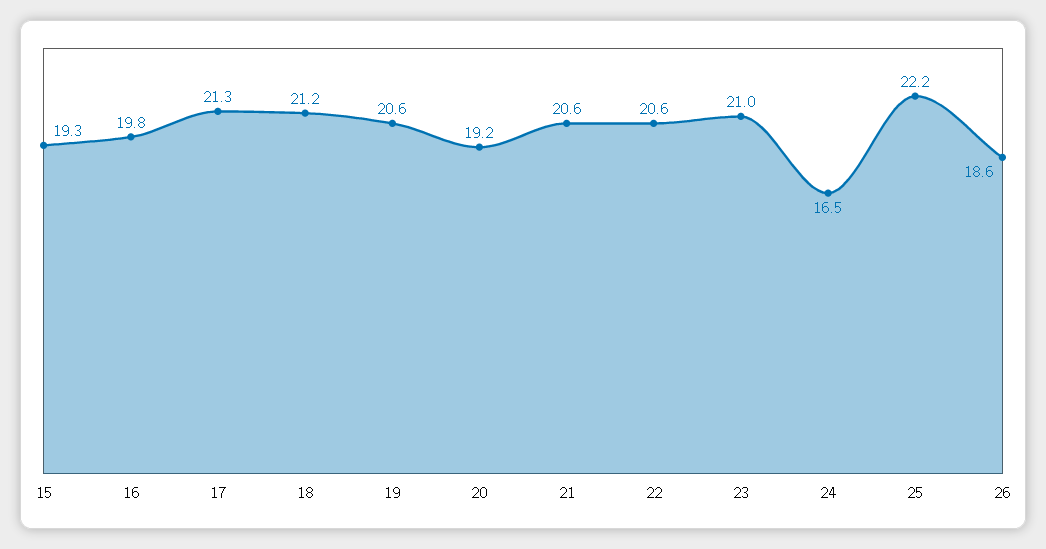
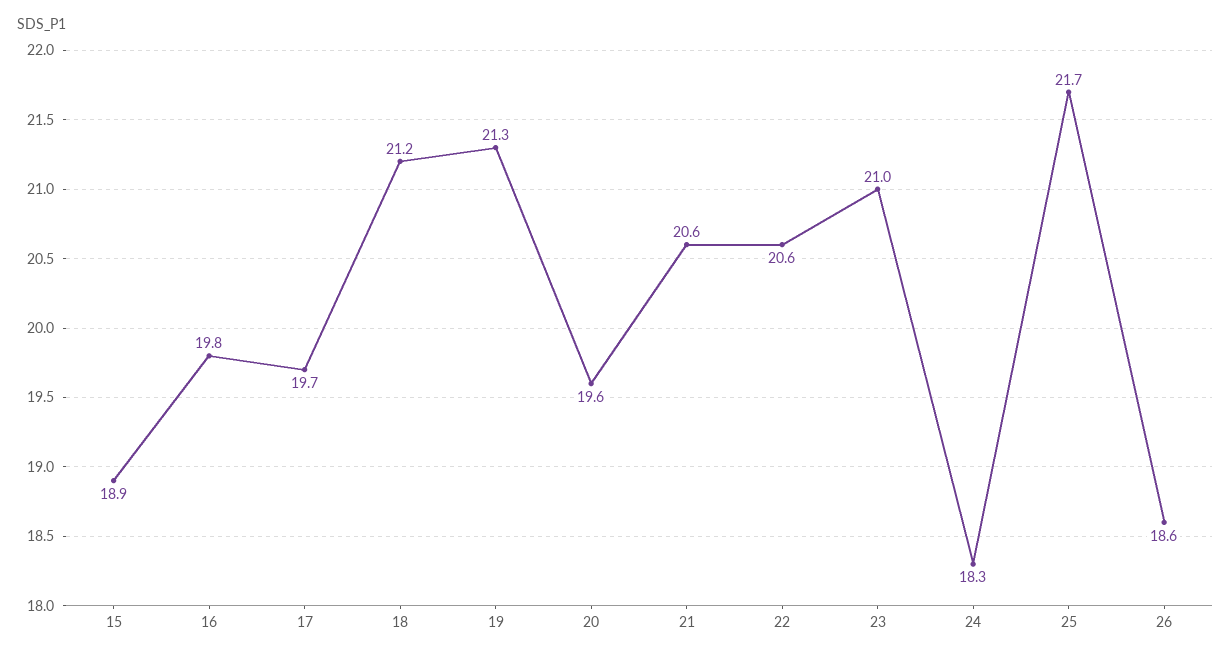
15: 19.3 -> 18.9
17: 21.3 -> 19.7
19: 20.6 -> 21.3
20: 19.2 -> 19.6
24: 16.5 -> 18.3
25: 22.2 -> 21.7

